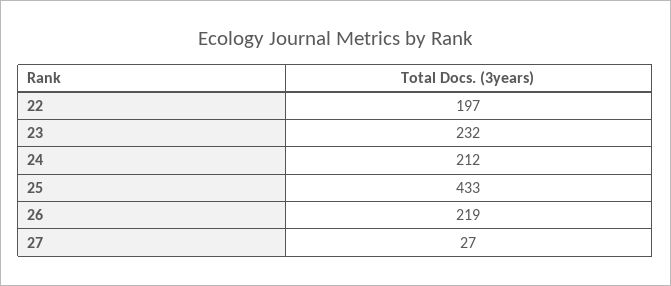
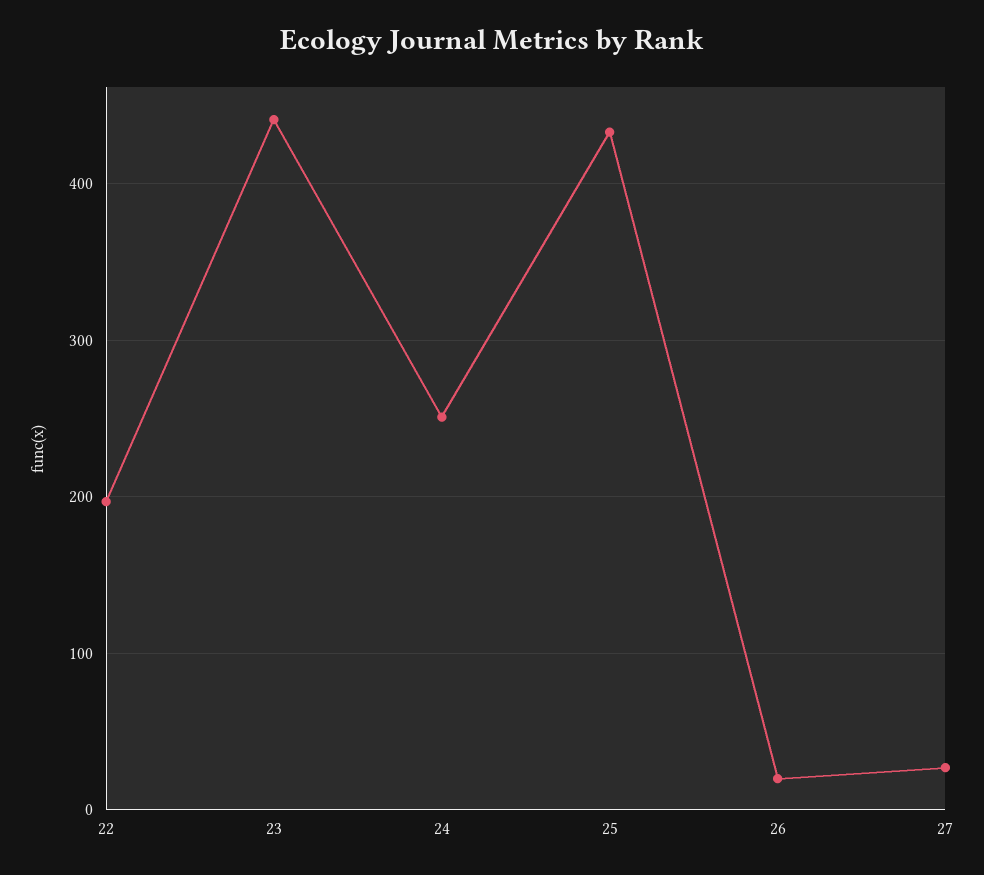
23: 232 -> 440
24: 212 -> 250
26: 219 -> 20

